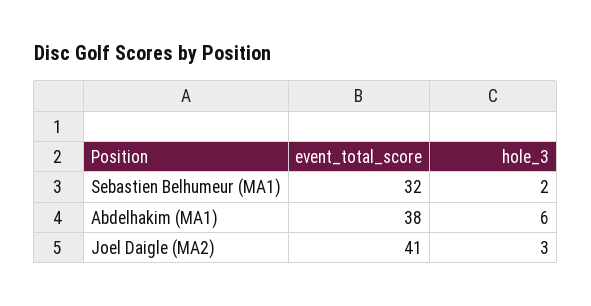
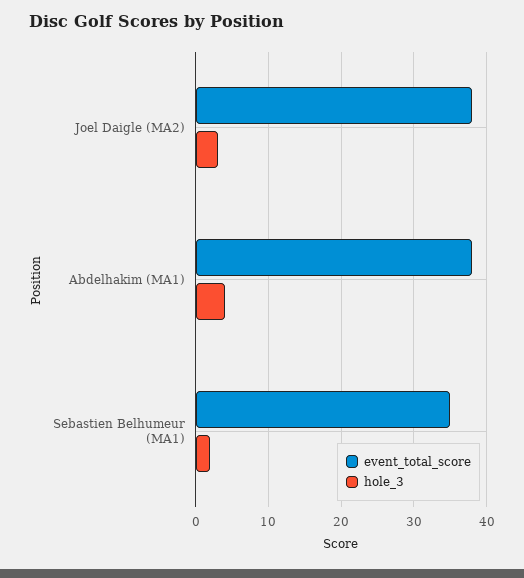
event_total_score, Sebastien Belhumeur (MA1): 32 -> 35
hole_3, Abdelhakim (MA1): 6 -> 4
event_total_score, Joel Daigle (MA2): 41 -> 38

